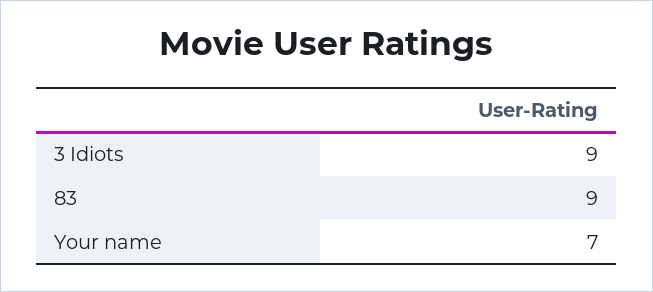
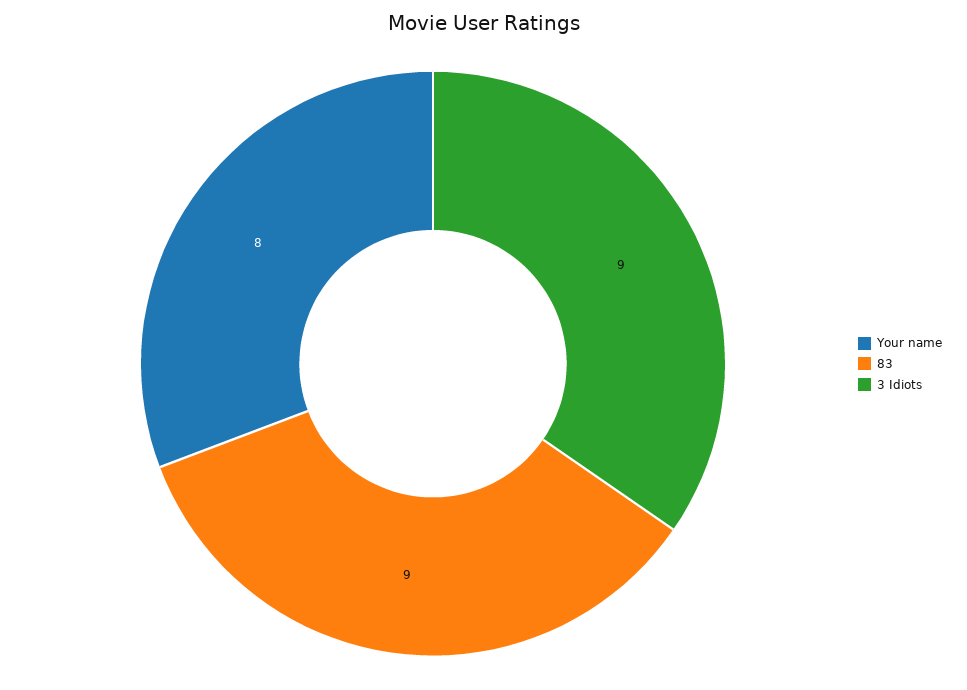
Your name: 7 -> 8

